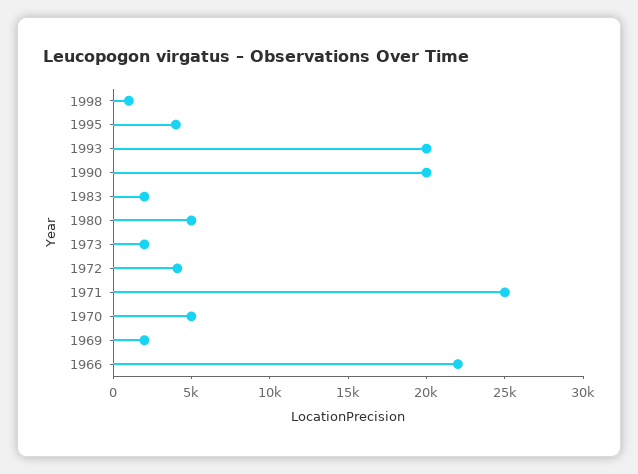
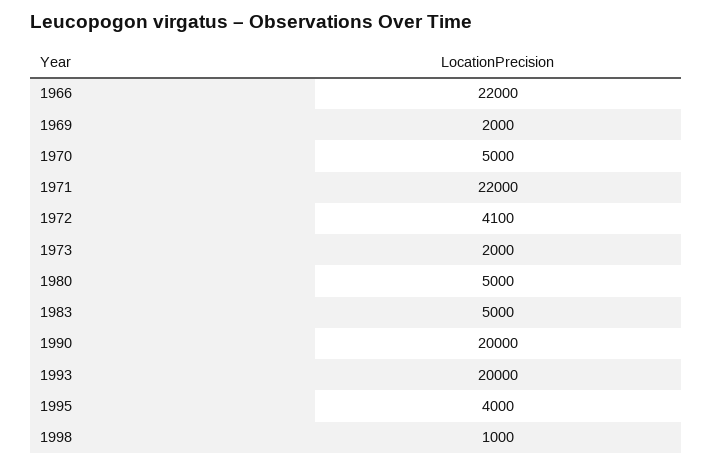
1983: 2000 -> 5000
1971: 25000 -> 22000

